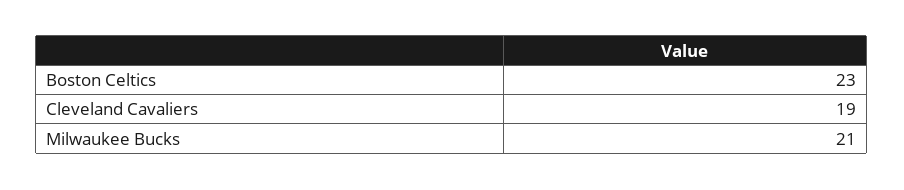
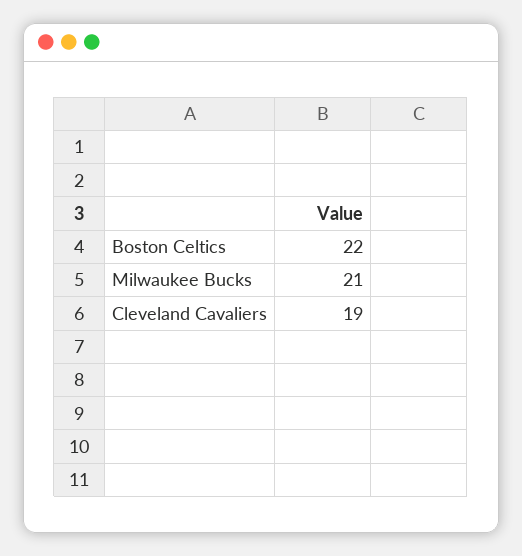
Boston Celtics: 23 -> 22

